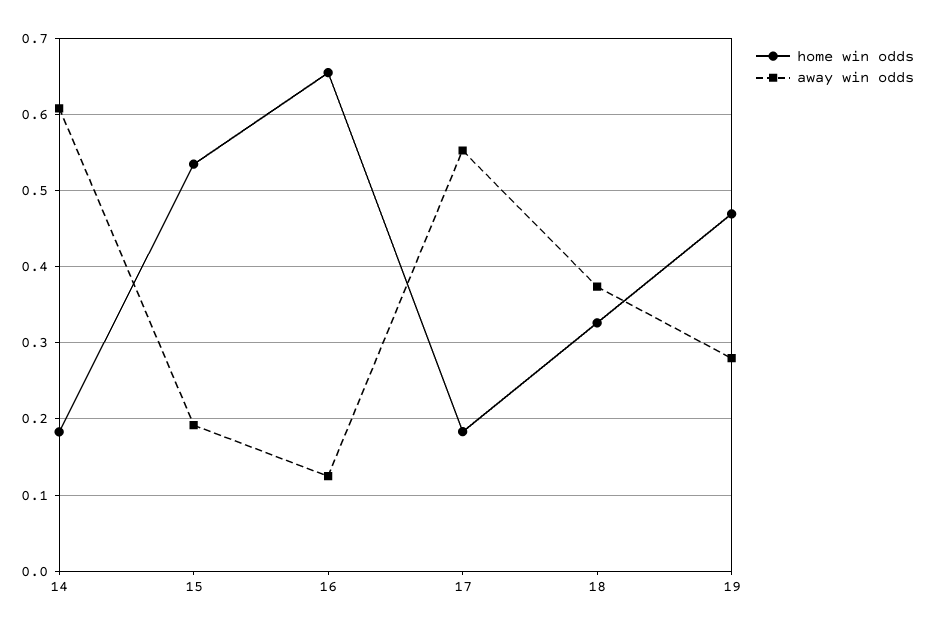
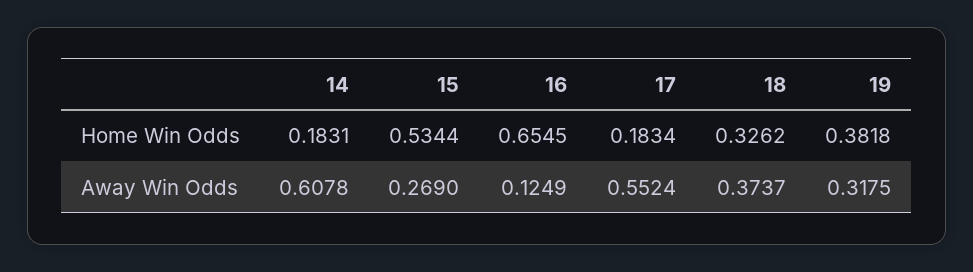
away win odds, 15: 0.19 -> 0.269
home win odds, 19: 0.47 -> 0.3818
away win odds, 19: 0.28 -> 0.3175

